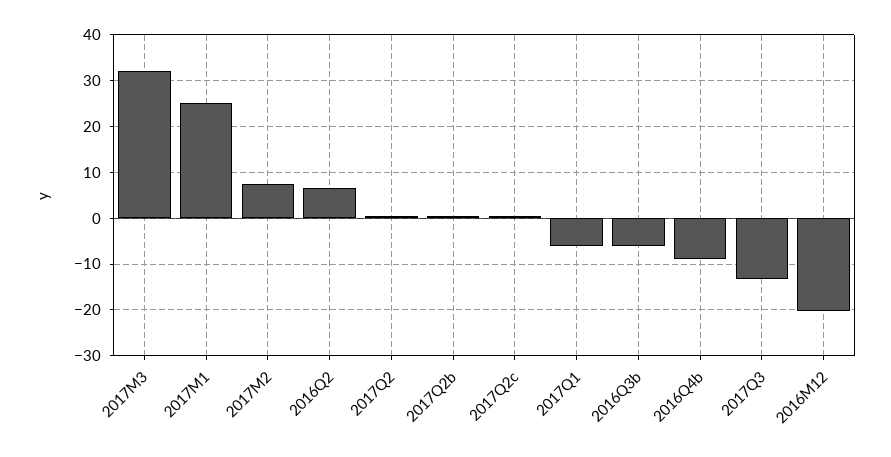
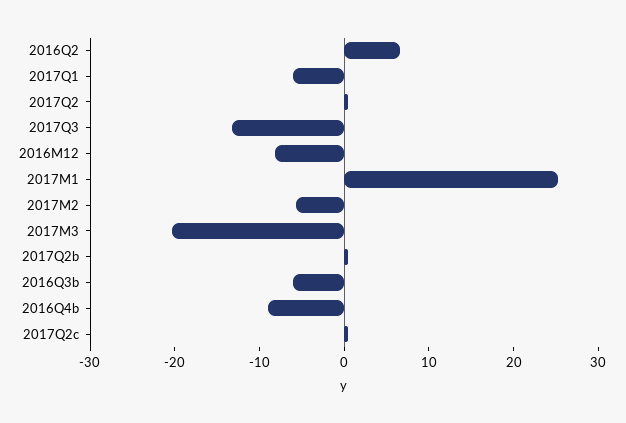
2017M3: 32 -> -20
2017M2: 8 -> -6
2016M12: -20 -> -8

